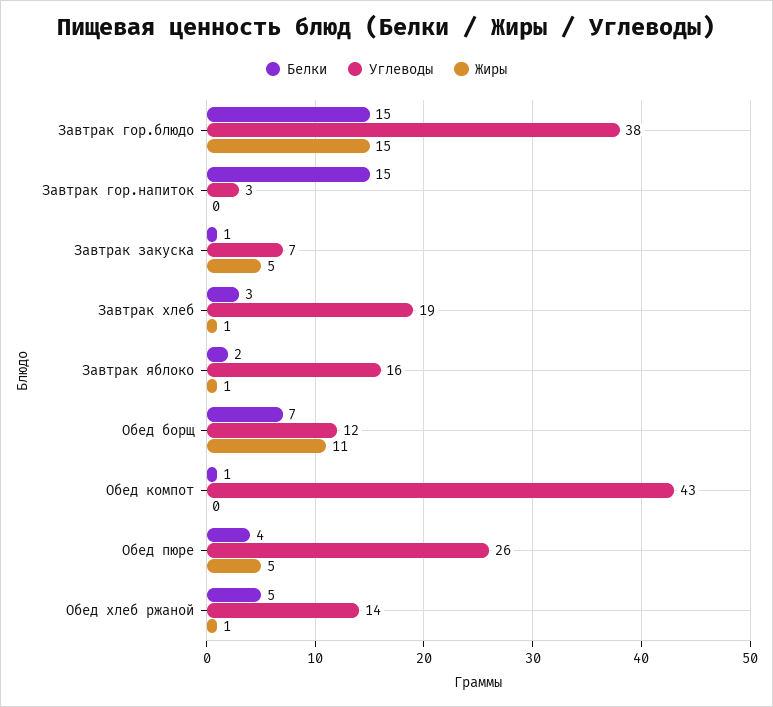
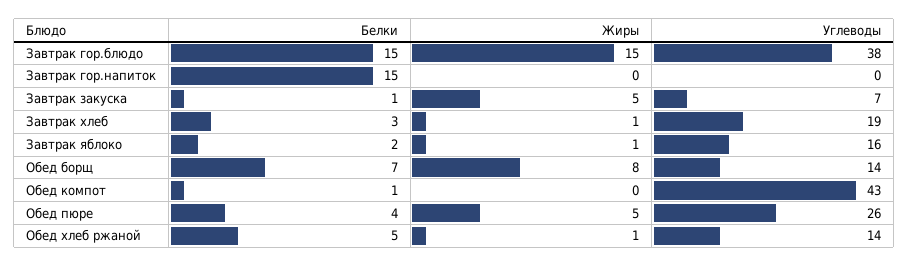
Углеводы, Завтрак гор.напиток: 3 -> 0
Углеводы, Обед борщ: 12 -> 14
Жиры, Обед борщ: 11 -> 8

